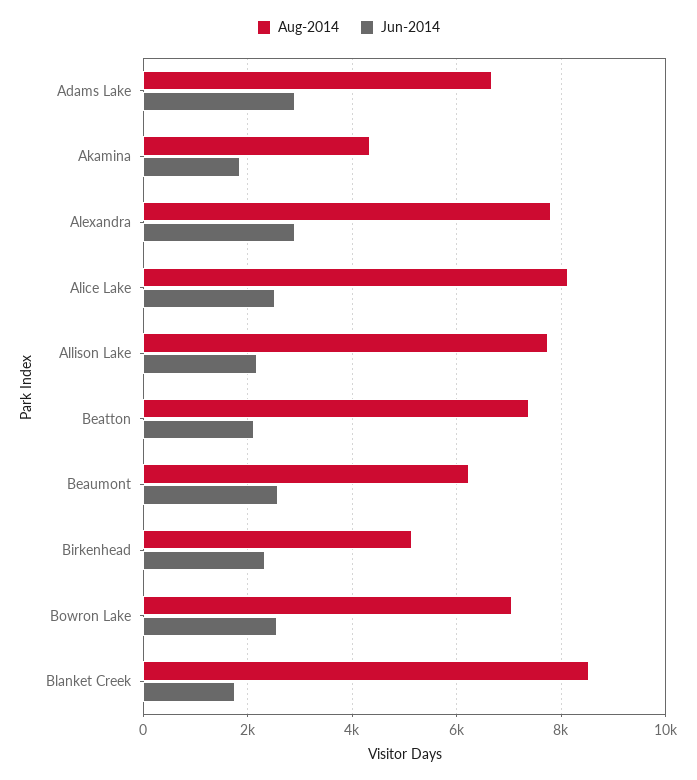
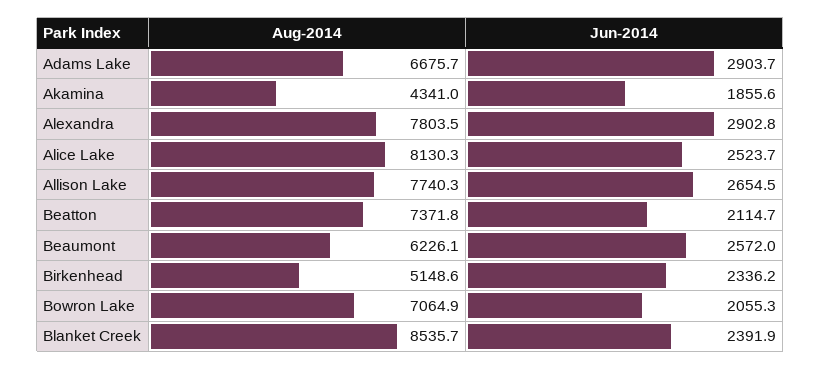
Jun-2014, Allison Lake: 2200 -> 2654.5
Jun-2014, Bowron Lake: 2600 -> 2055.3
Jun-2014, Blanket Creek: 1800 -> 2391.9

